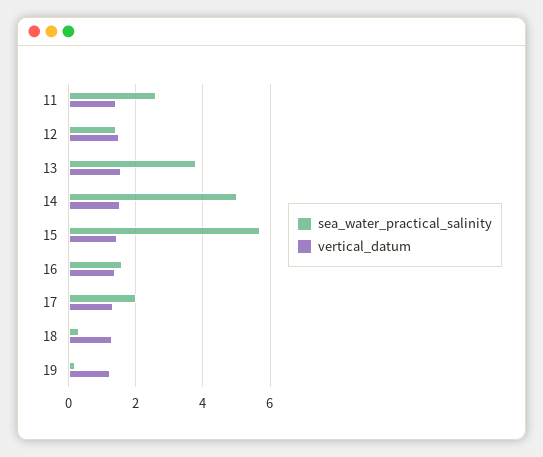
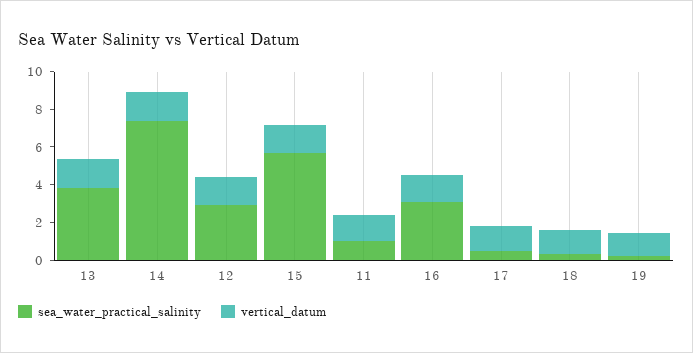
sea_water_practical_salinity, 11: 2.6 -> 1
sea_water_practical_salinity, 12: 1.4 -> 3
sea_water_practical_salinity, 14: 5 -> 7.5
sea_water_practical_salinity, 16: 1.6 -> 3
sea_water_practical_salinity, 17: 2 -> 0.5

